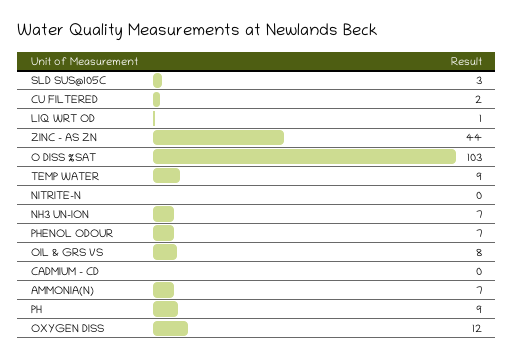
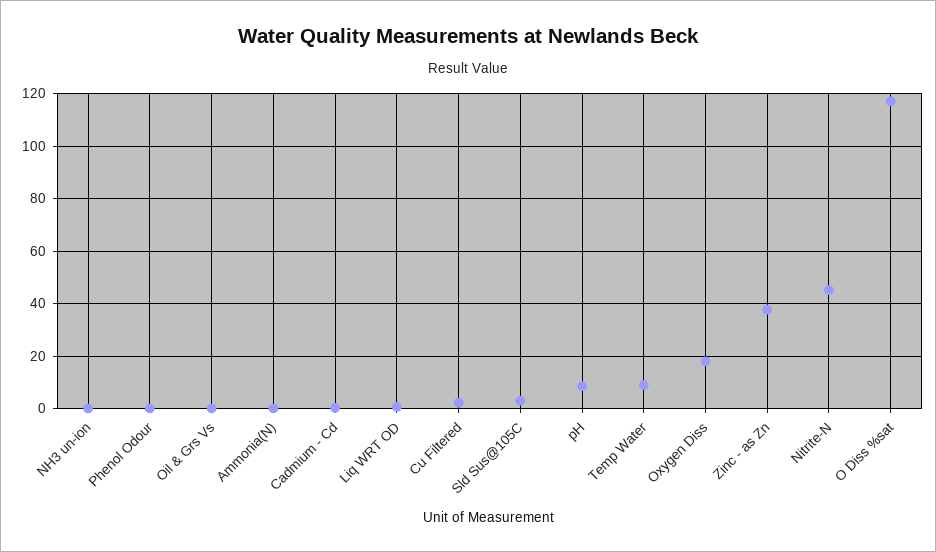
ZINC - AS ZN: 44 -> 37.5
O DISS %SAT: 103 -> 117.5
NITRITE-N: 0 -> 45
NH3 UN-ION: 7 -> 0
PHENOL ODOUR: 7 -> 0
OIL & GRS VS: 8 -> 0
AMMONIA(N): 7 -> 0
OXYGEN DISS: 12 -> 17.5

